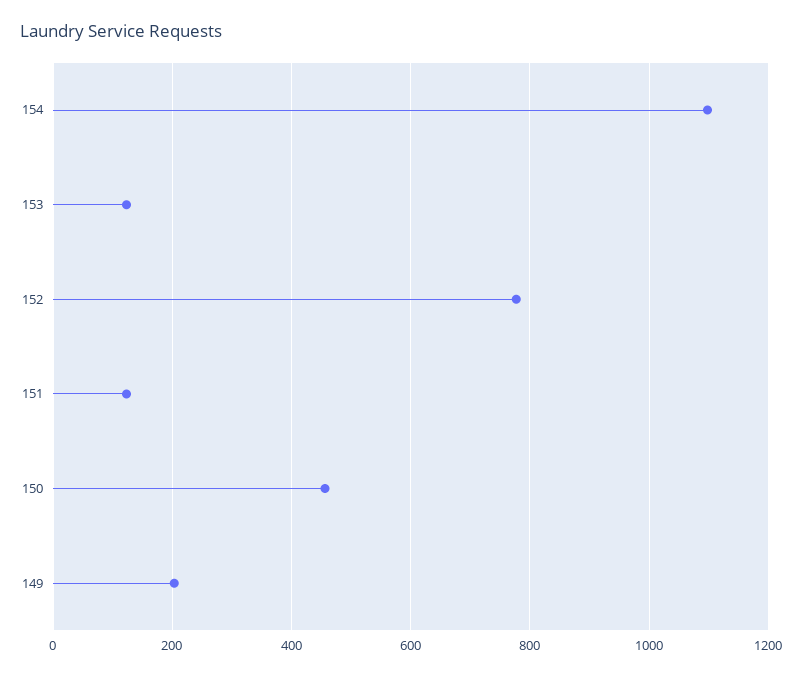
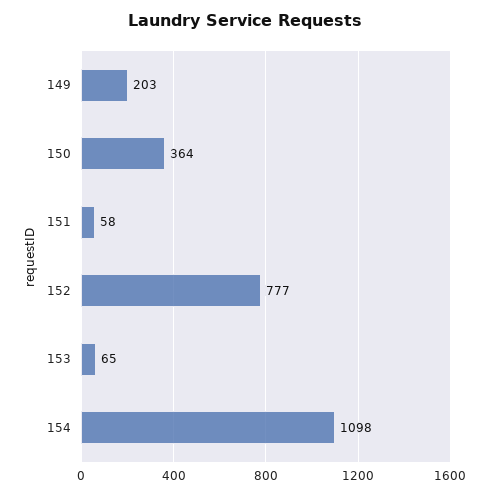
153: 120 -> 65
151: 120 -> 58
150: 460 -> 364

